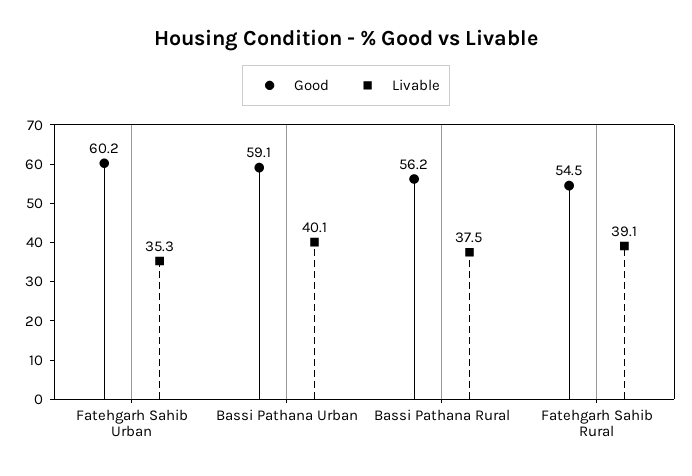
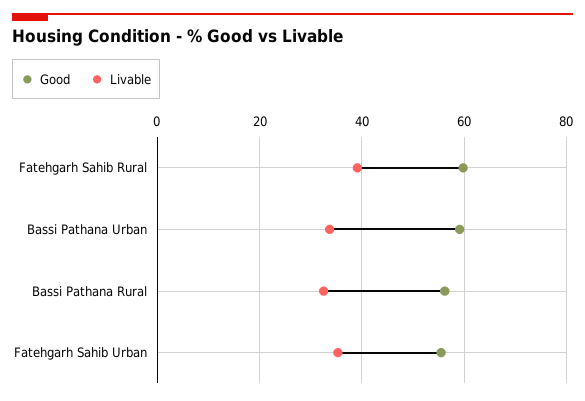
Good, Fatehgarh Sahib Urban: 60.2 -> 56
Livable, Bassi Pathana Urban: 40.1 -> 34
Livable, Bassi Pathana Rural: 37.5 -> 32
Good, Fatehgarh Sahib Rural: 54.5 -> 60

